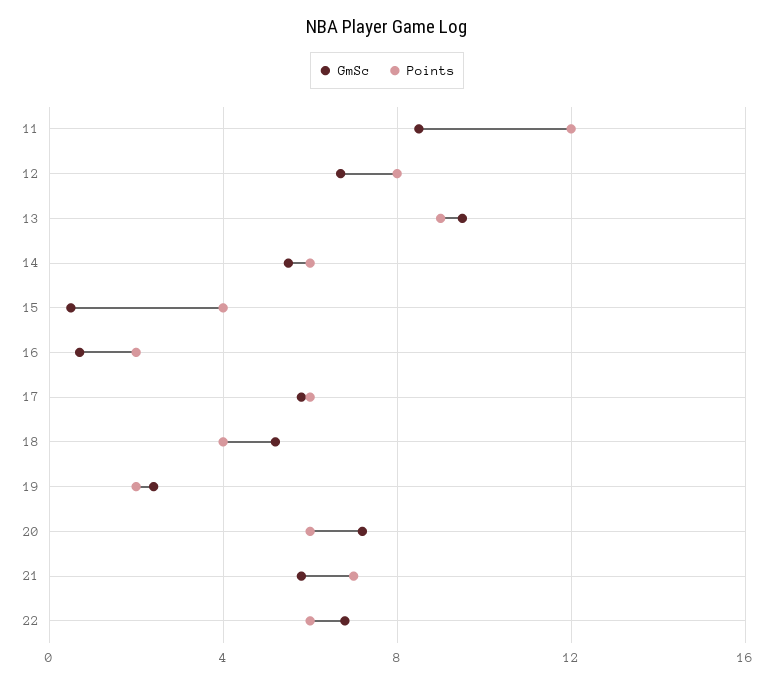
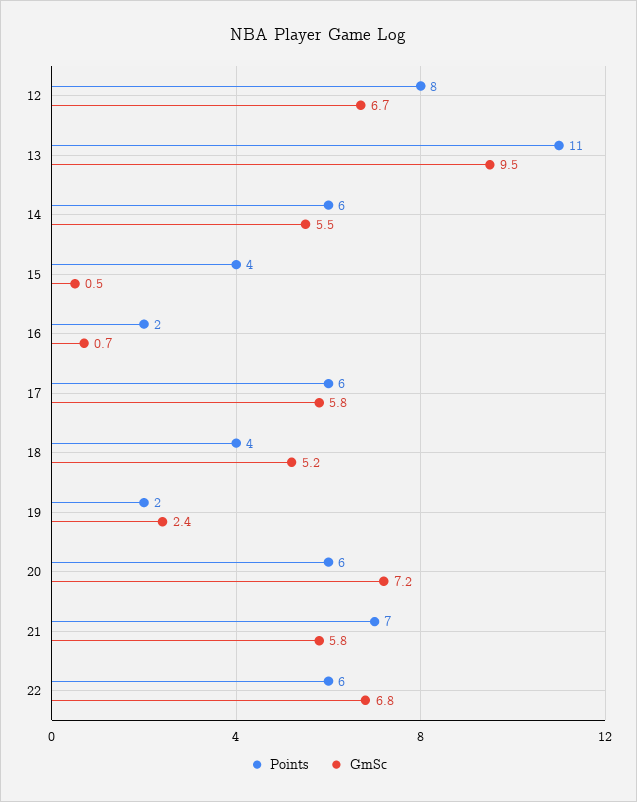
GmSc, 11: 8.5 -> none
Points, 11: 12 -> none
Points, 13: 9 -> 11

